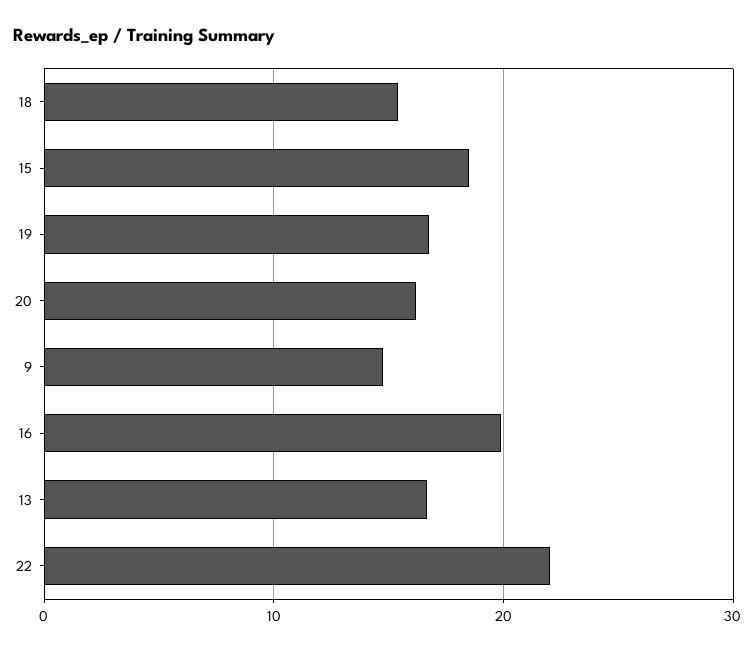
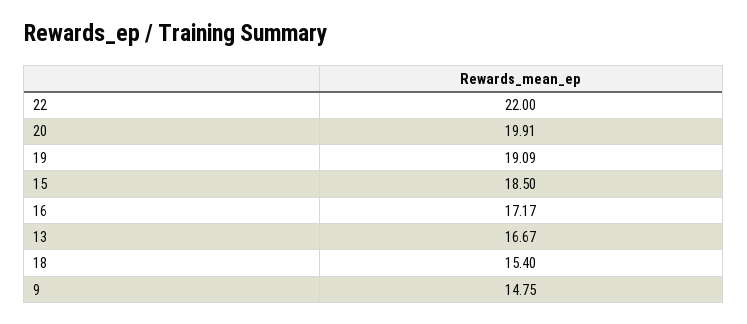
19: 17 -> 19.09
20: 16 -> 19.91
16: 20 -> 17.17

